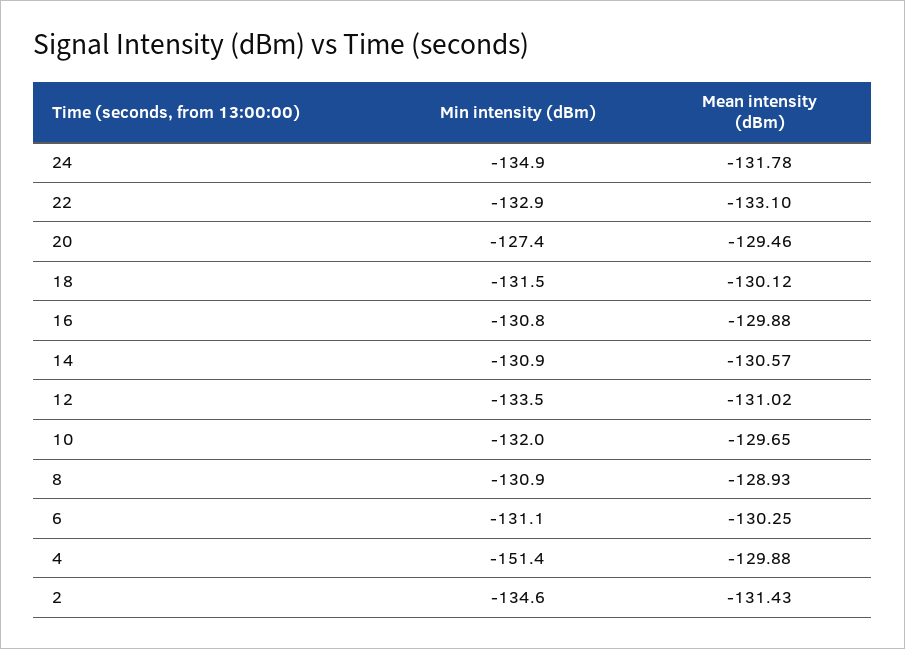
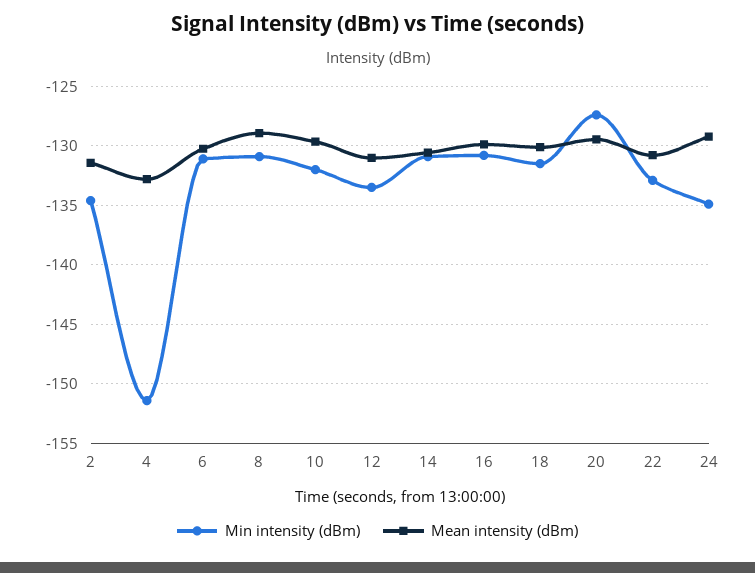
Mean intensity (dBm), 24: -131.78 -> -129
Mean intensity (dBm), 22: -133.1 -> -131
Mean intensity (dBm), 4: -129.88 -> -133

